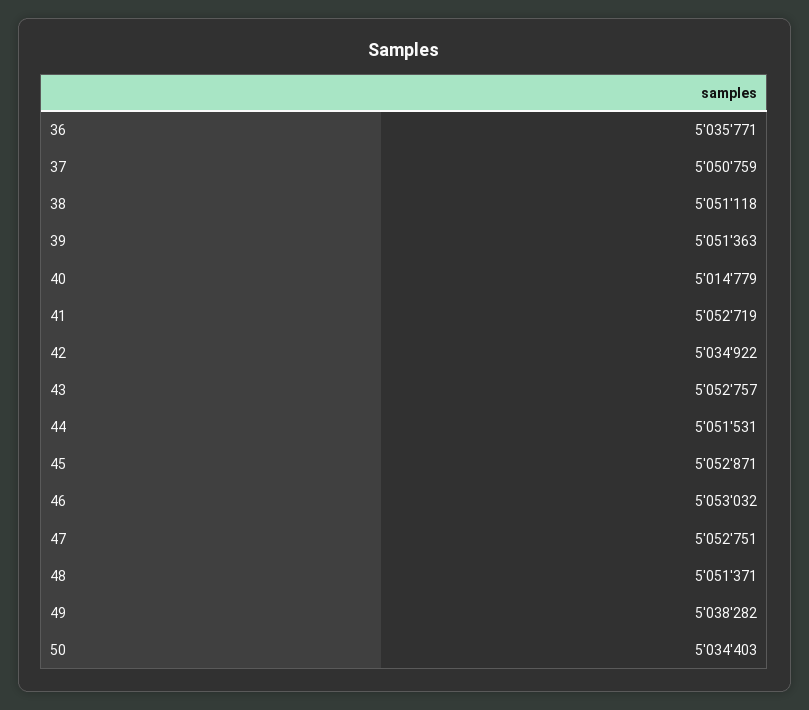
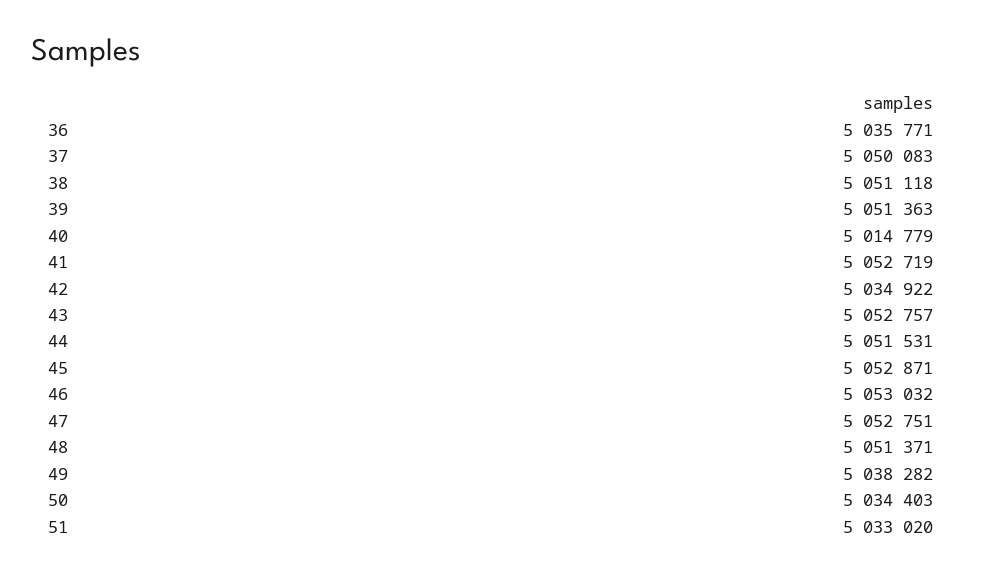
37: 5050759 -> 5050083
51: none -> 5033020

